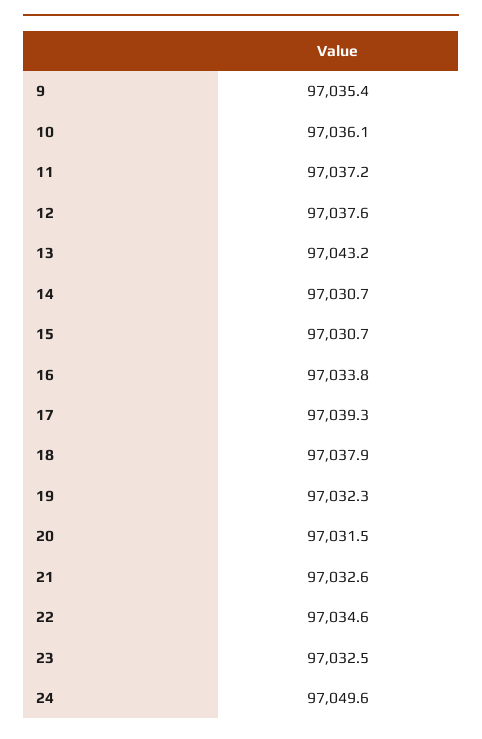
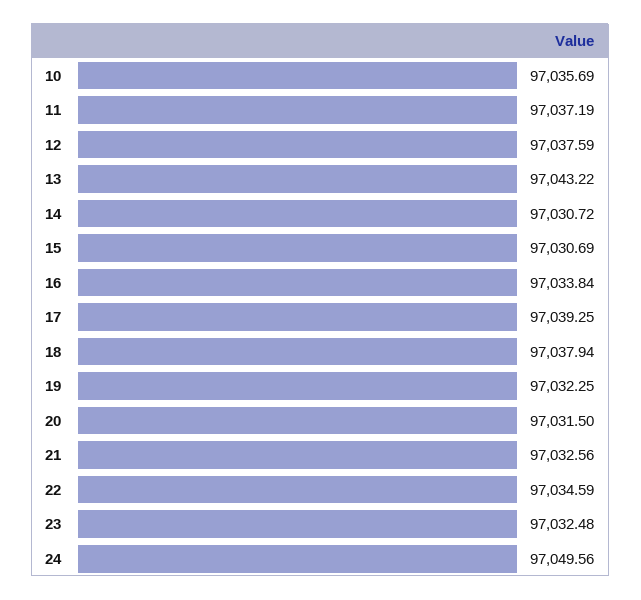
9: 97035.4 -> none
10: 97036.1 -> 97035.69

